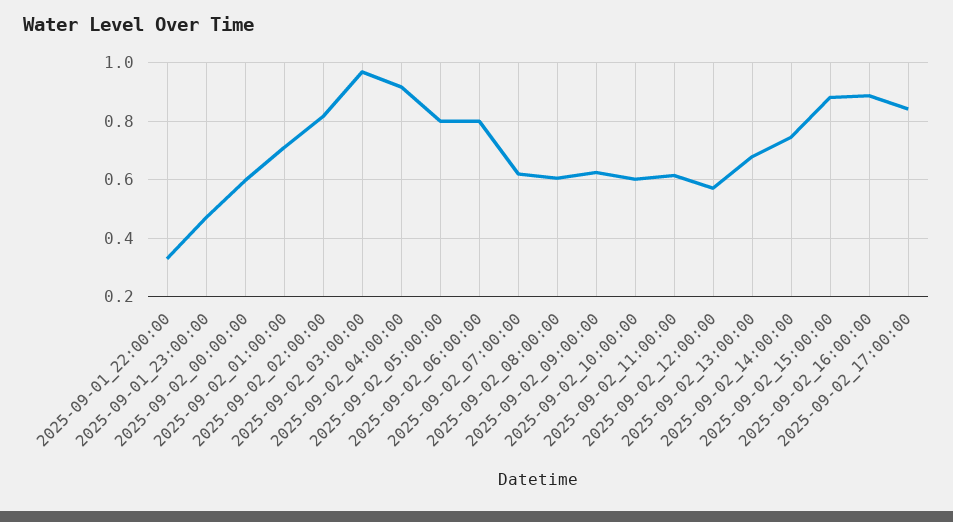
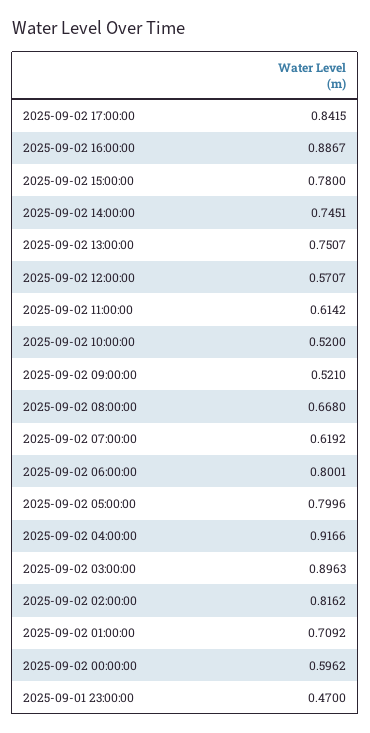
2025-09-01_22:00:00: 0.325 -> none
2025-09-02_03:00:00: 0.975 -> 0.8963
2025-09-02_08:00:00: 0.6 -> 0.668
2025-09-02_09:00:00: 0.625 -> 0.521
2025-09-02_10:00:00: 0.6 -> 0.52
2025-09-02_13:00:00: 0.675 -> 0.7507
2025-09-02_15:00:00: 0.875 -> 0.78

